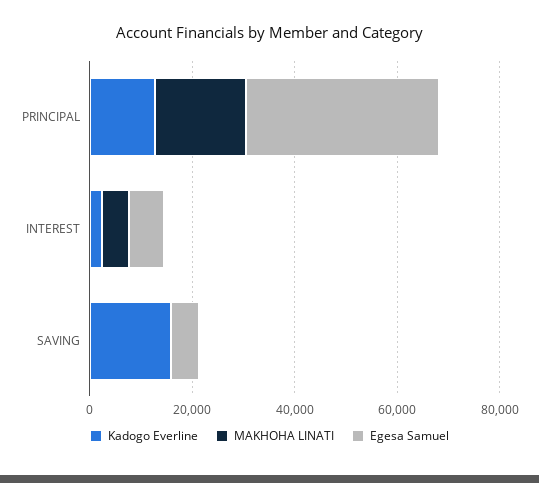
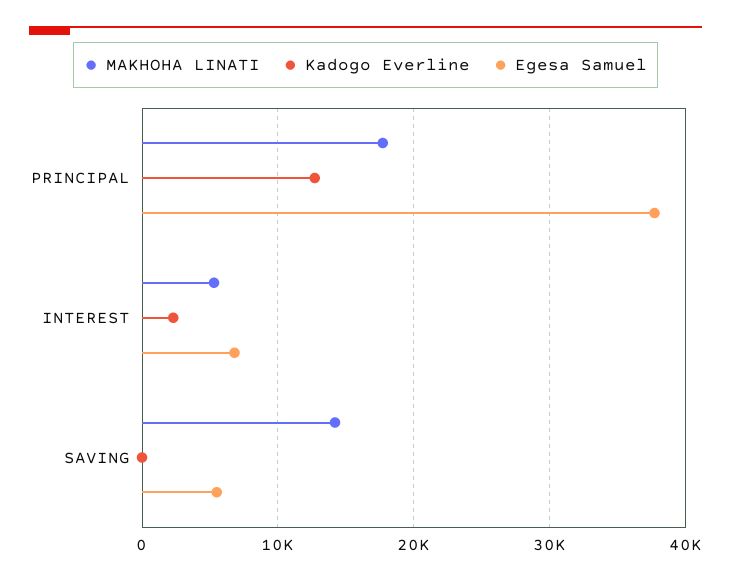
Kadogo Everline, SAVING: 15000 -> 0
MAKHOHA LINATI, SAVING: 0 -> 14000

